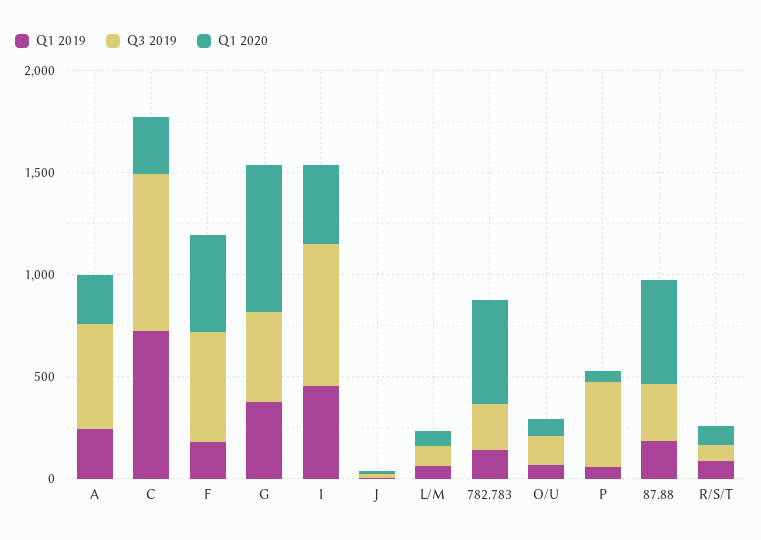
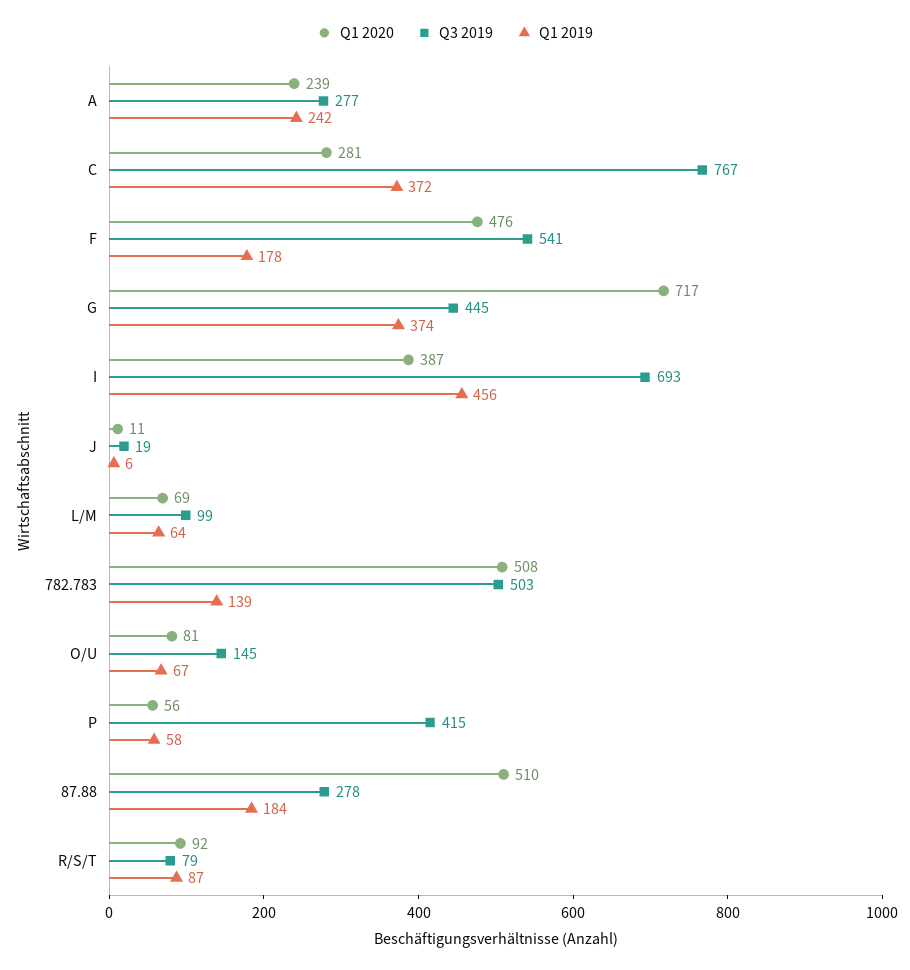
Q3 2019, A: 500 -> 277
Q1 2019, C: 700 -> 372
Q3 2019, 782.783: 200 -> 503

